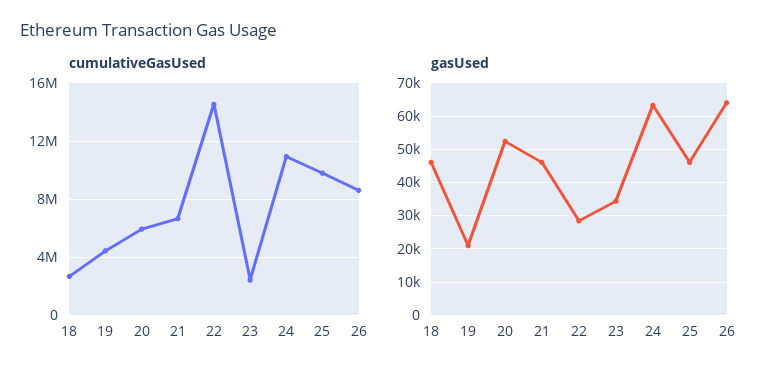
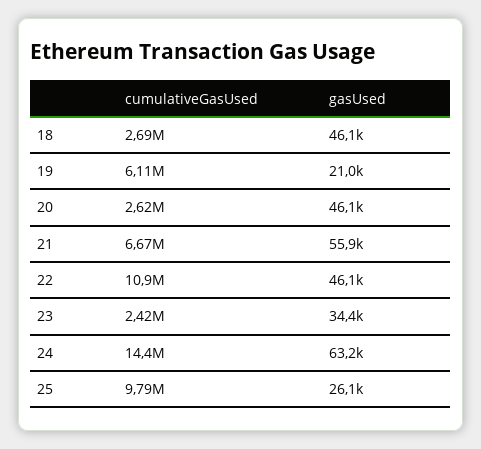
cumulativeGasUsed, 19: 4500000 -> 6110000
cumulativeGasUsed, 20: 6000000 -> 2620000
cumulativeGasUsed, 22: 14500000 -> 10900000
cumulativeGasUsed, 24: 11000000 -> 14400000
cumulativeGasUsed, 26: 8500000 -> none
gasUsed, 20: 52000 -> 46100
gasUsed, 21: 46000 -> 55900
gasUsed, 22: 28000 -> 46100
gasUsed, 25: 46000 -> 26100
gasUsed, 26: 64000 -> none

